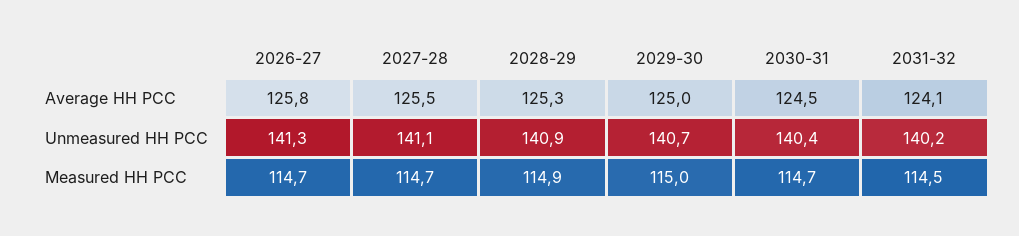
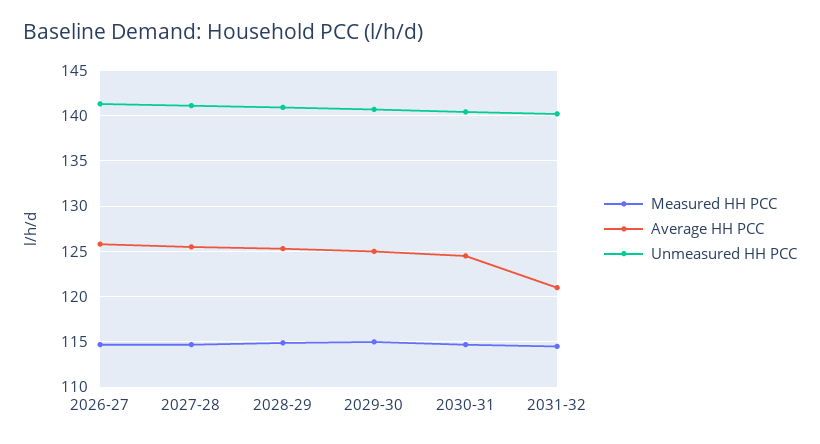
Average HH PCC, 2031-32: 124.1 -> 121

